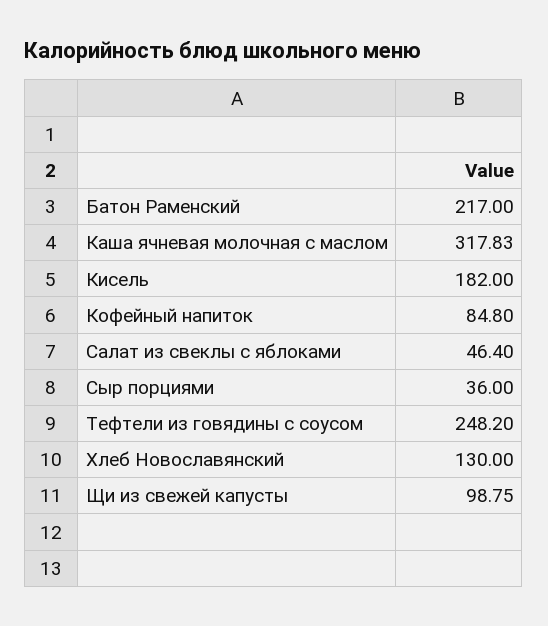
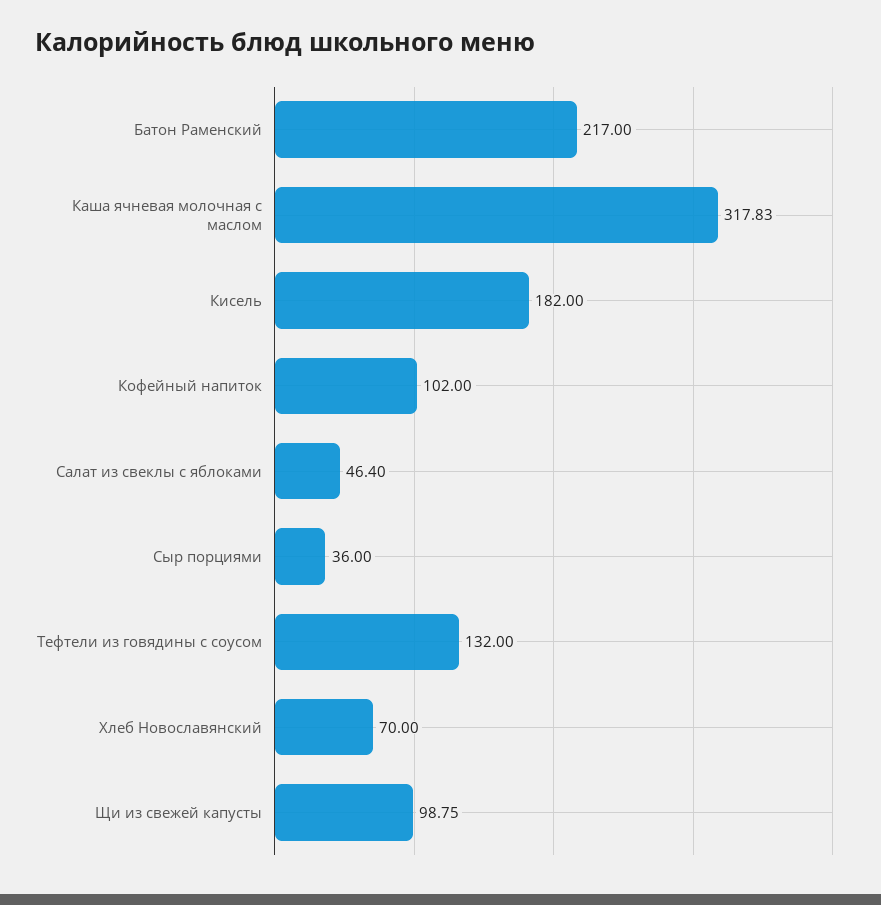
Кофейный напиток: 84.8 -> 102
Тефтели из говядины с соусом: 248.2 -> 132
Хлеб Новославянский: 130 -> 70

